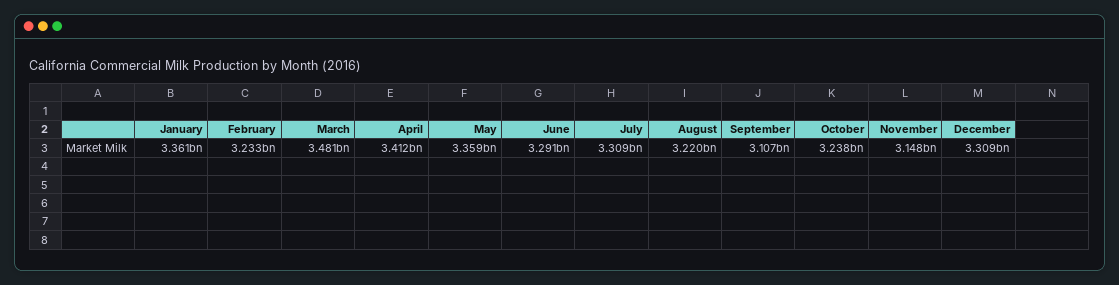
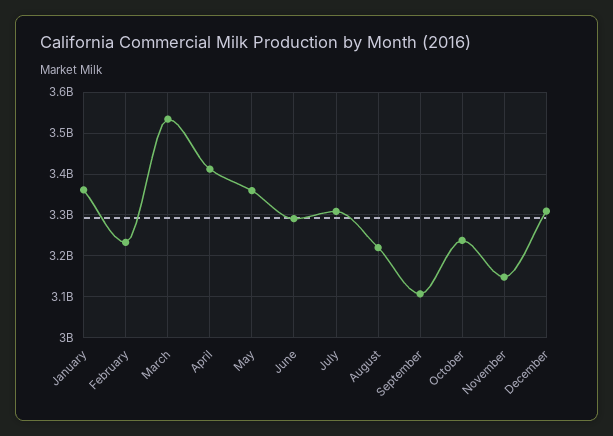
March: 3481000000 -> 3540000000

